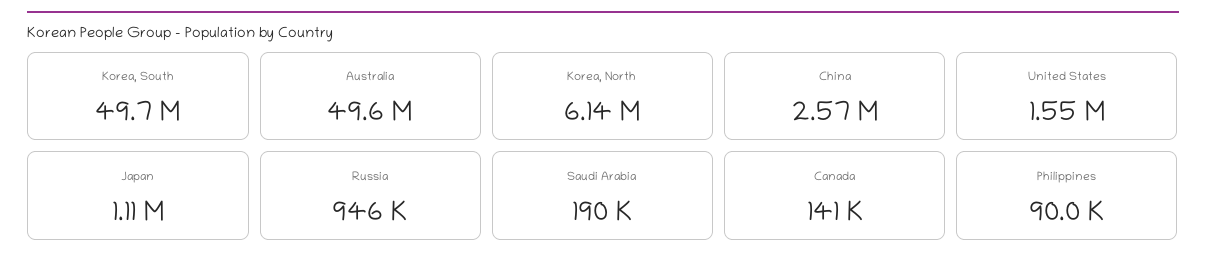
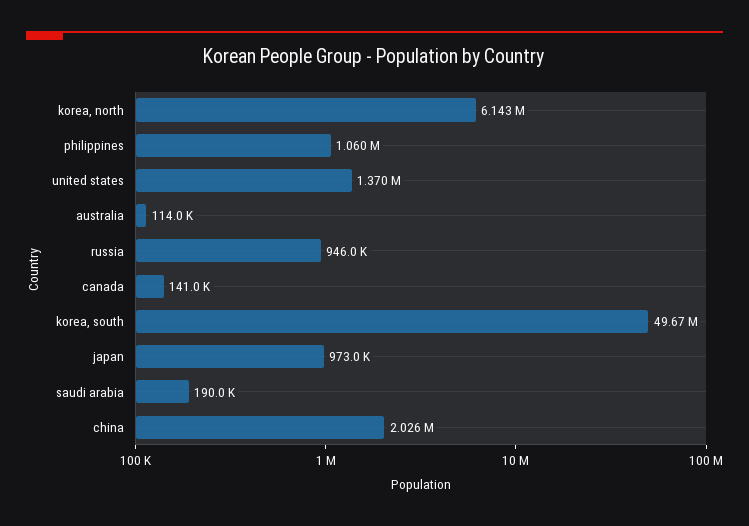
Australia: 49600000 -> 114000
China: 2570000 -> 2026000
United States: 1550000 -> 1370000
Japan: 1110000 -> 973000
Philippines: 90000 -> 1060000

